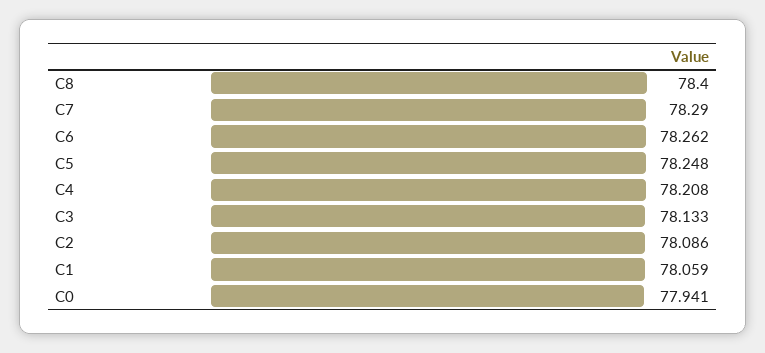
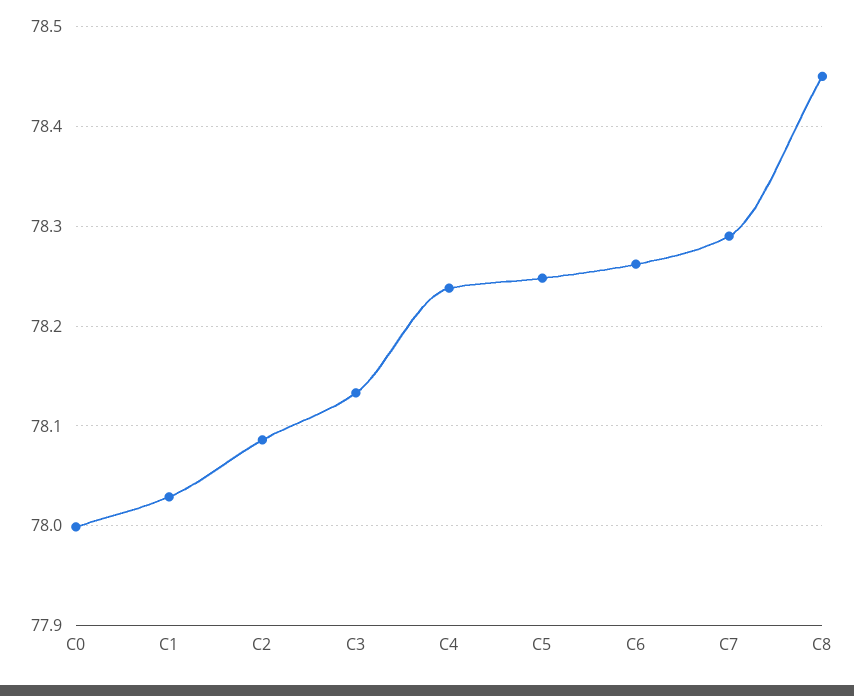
C8: 78.4 -> 78.45
C4: 78.208 -> 78.24
C1: 78.059 -> 78.03
C0: 77.941 -> 78

